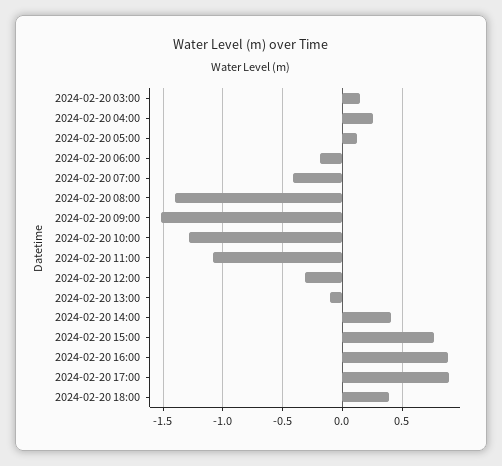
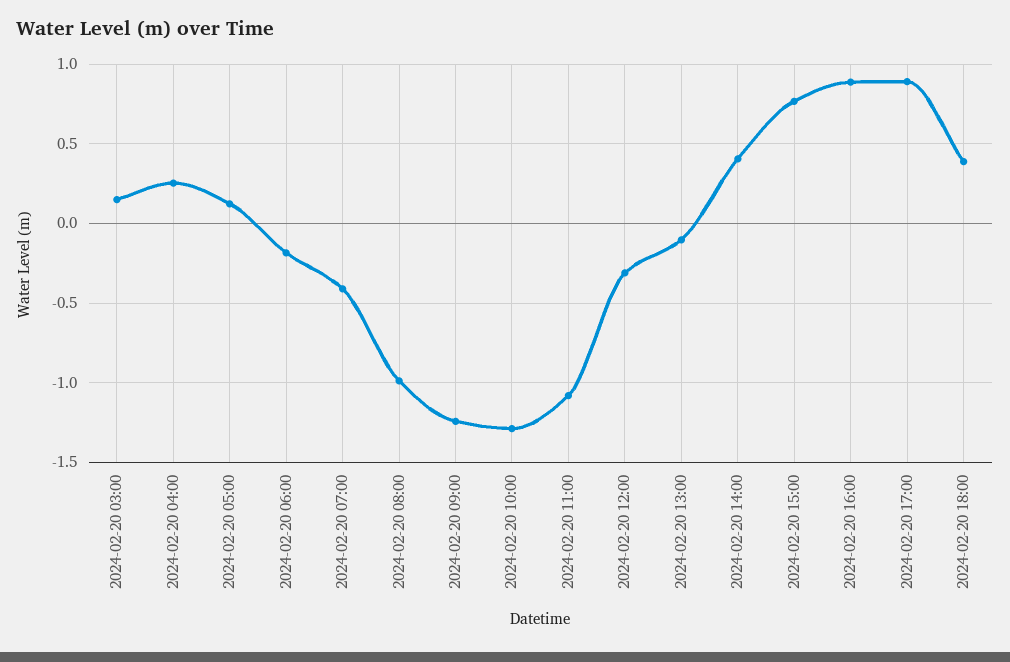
2024-02-20 08:00: -1.4 -> -1
2024-02-20 09:00: -1.5 -> -1.25

